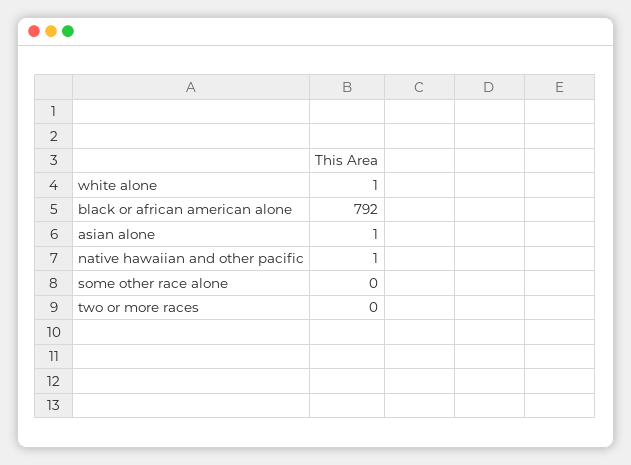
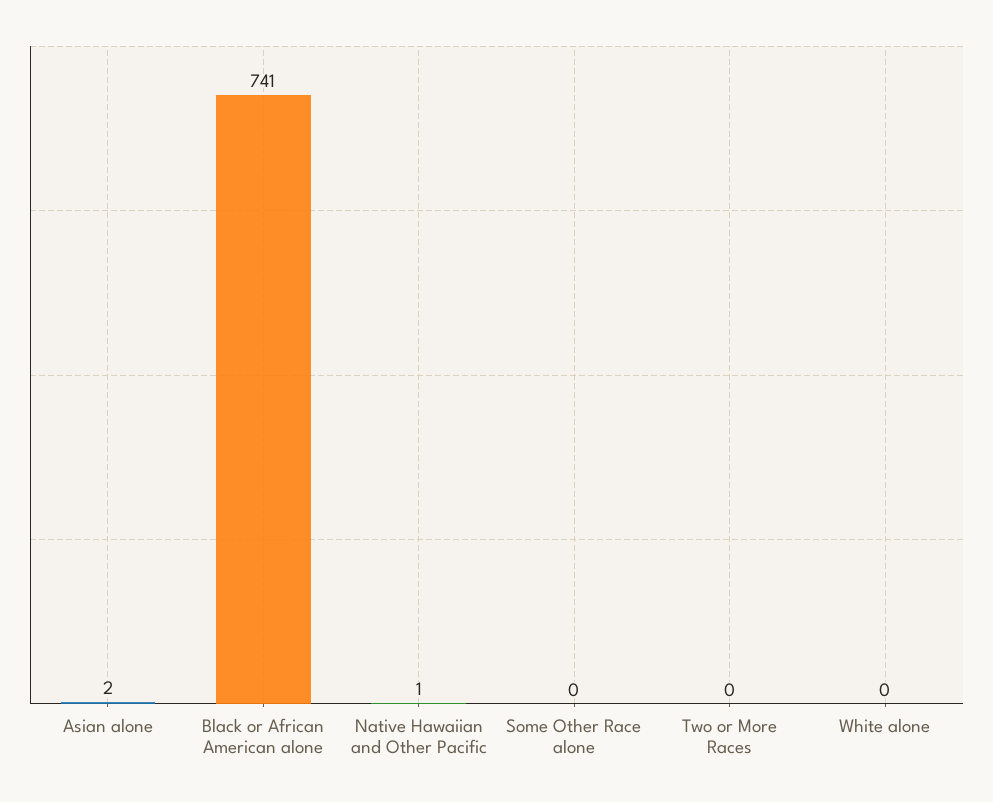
white alone: 1 -> 0
black or african american alone: 792 -> 741
asian alone: 1 -> 2

